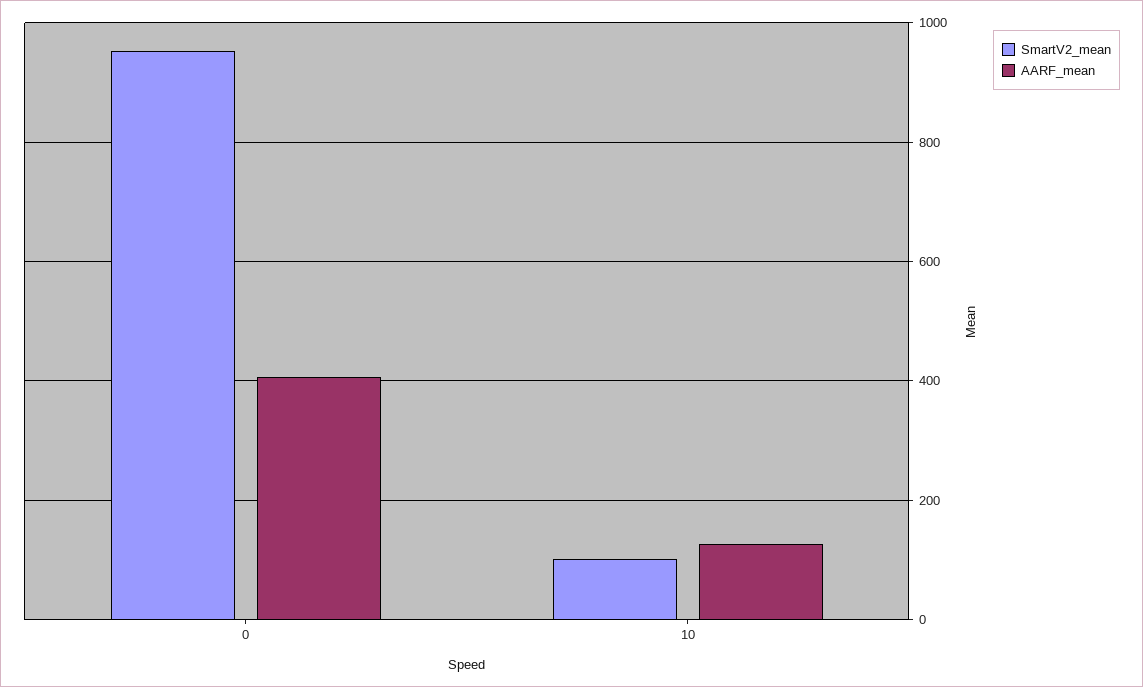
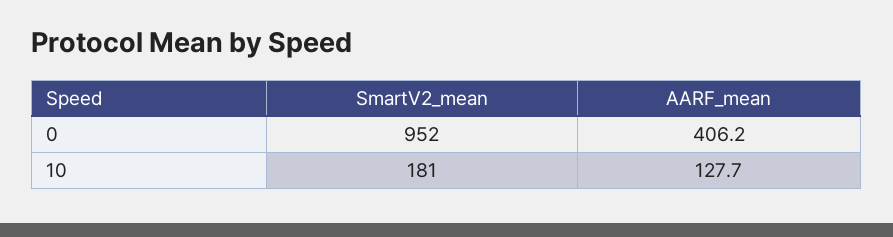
SmartV2_mean, 10: 100 -> 181

